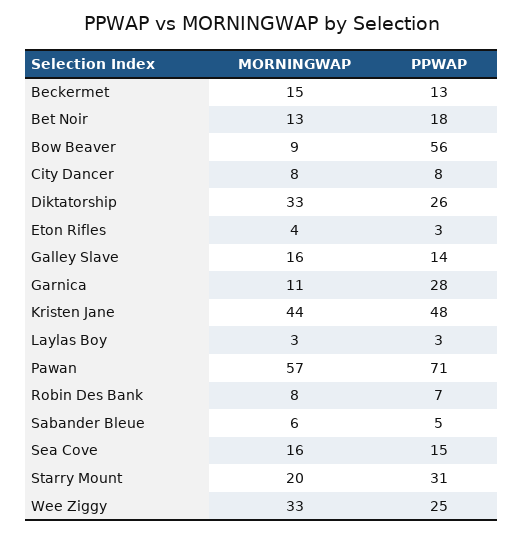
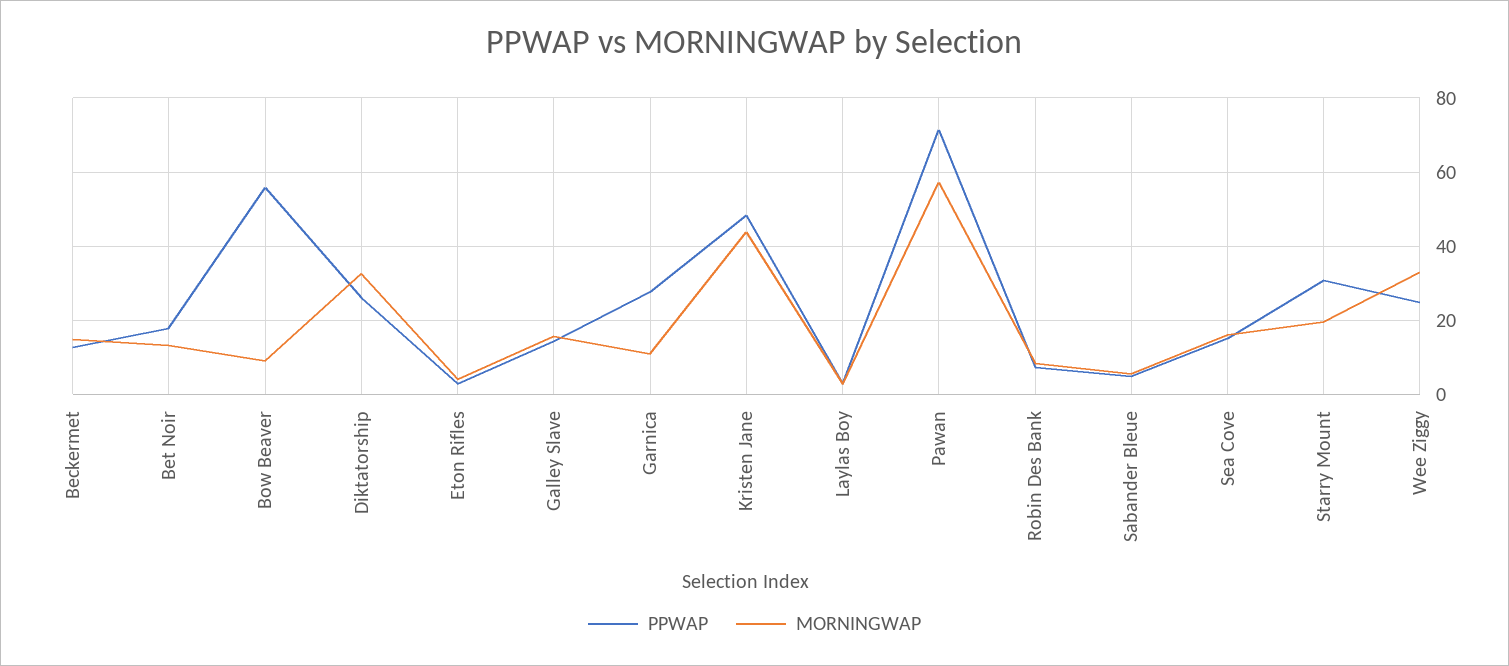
MORNINGWAP, City Dancer: 8 -> none
PPWAP, City Dancer: 8 -> none

